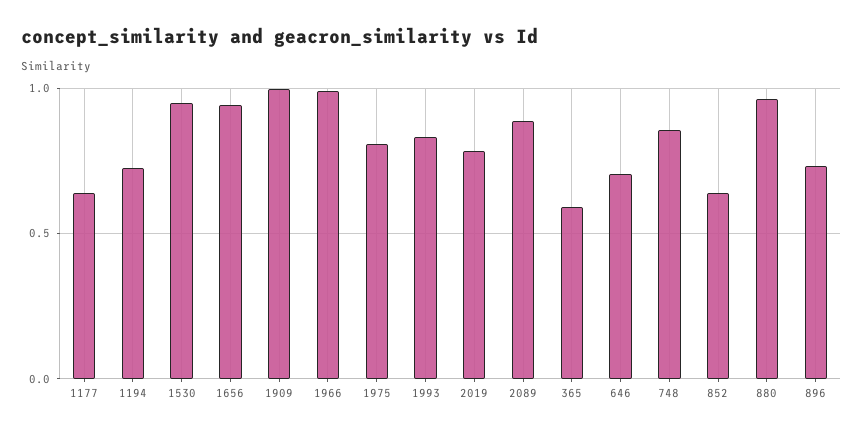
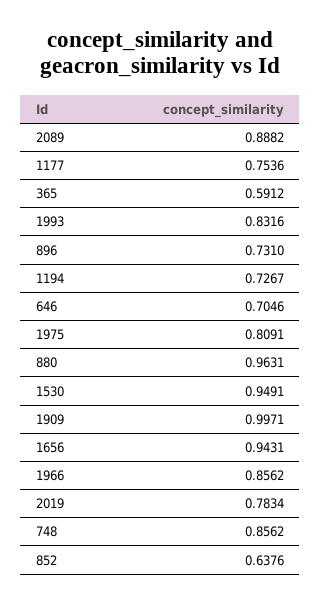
1177: 0.65 -> 0.7536
1966: 1 -> 0.8562

